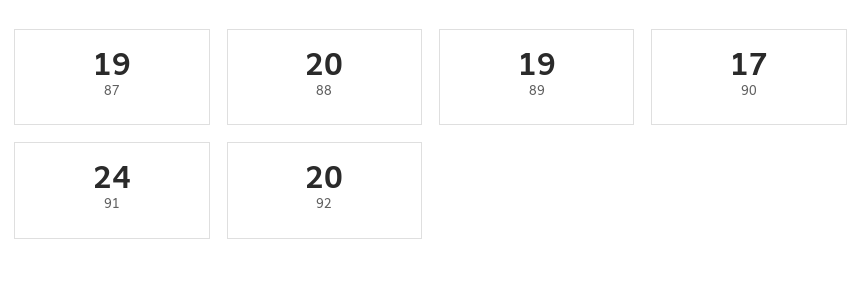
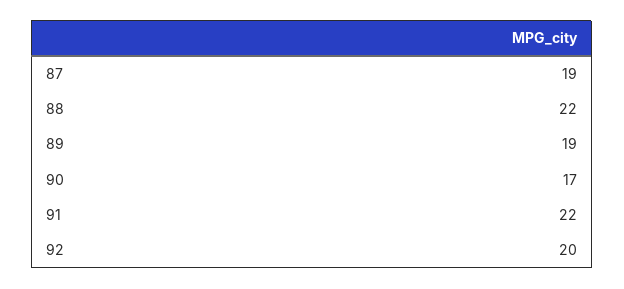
88: 20 -> 22
91: 24 -> 22

